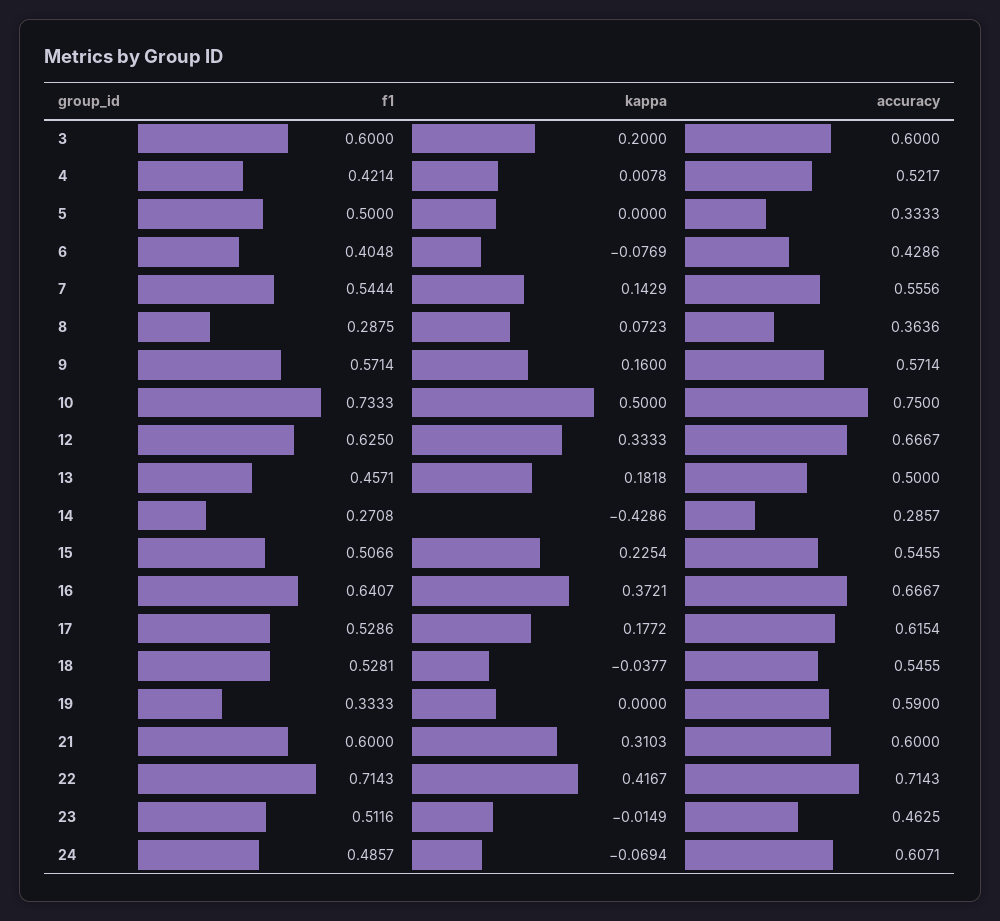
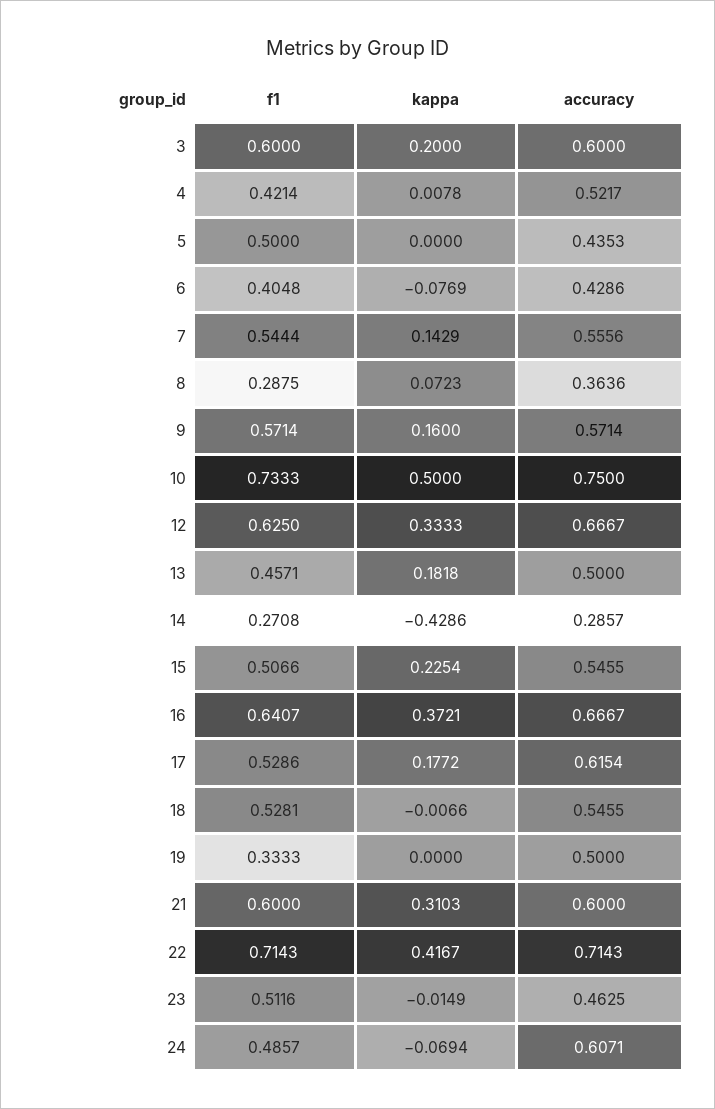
accuracy, 5: 0.3333 -> 0.4353
kappa, 18: -0.0377 -> -0.0066
accuracy, 19: 0.59 -> 0.5

